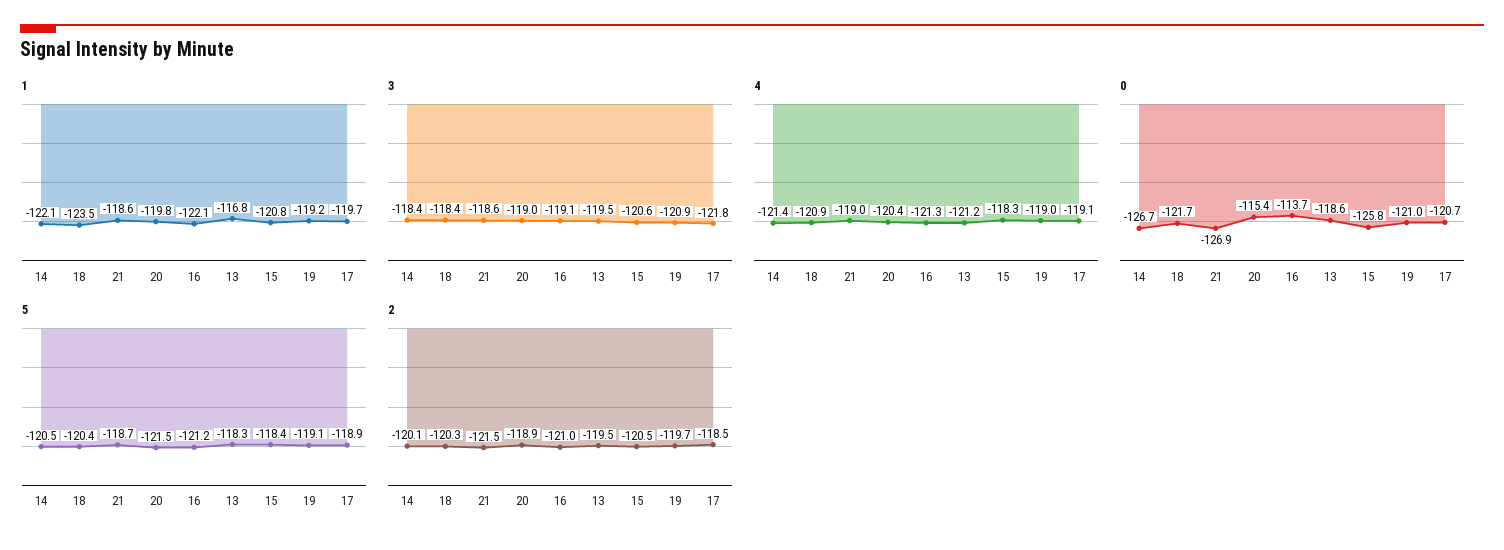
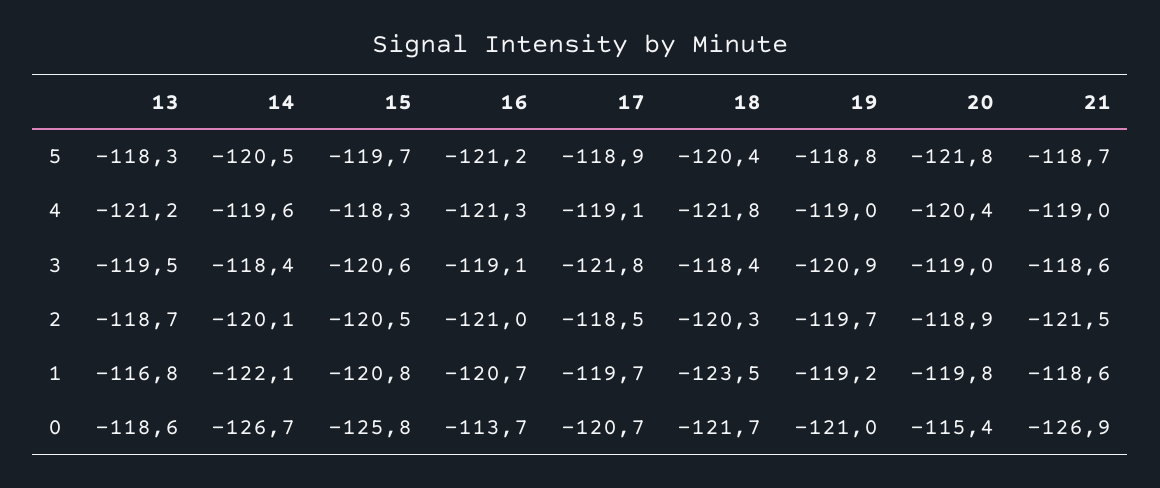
1, 16: -122.1 -> -120.7
4, 14: -121.4 -> -119.6
4, 18: -120.9 -> -121.8
5, 20: -121.5 -> -121.8
5, 15: -118.4 -> -119.7
5, 19: -119.1 -> -118.8
2, 13: -119.5 -> -118.7

